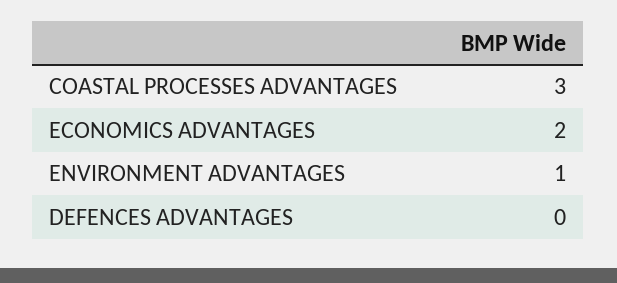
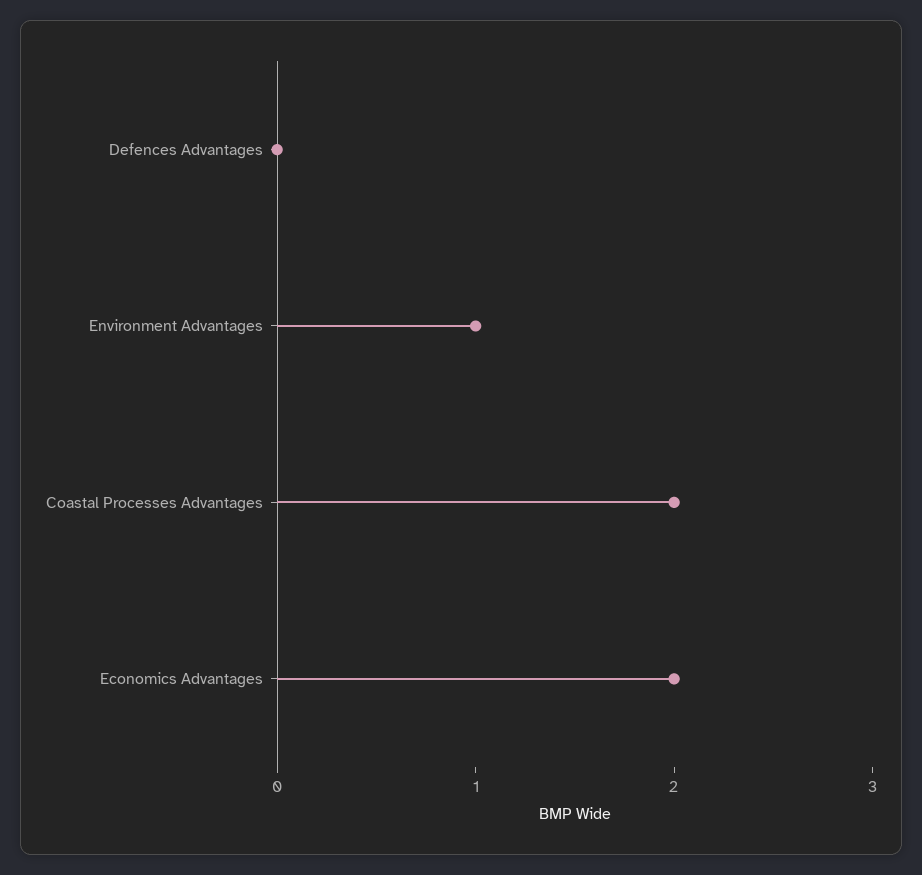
COASTAL PROCESSES ADVANTAGES: 3 -> 2

